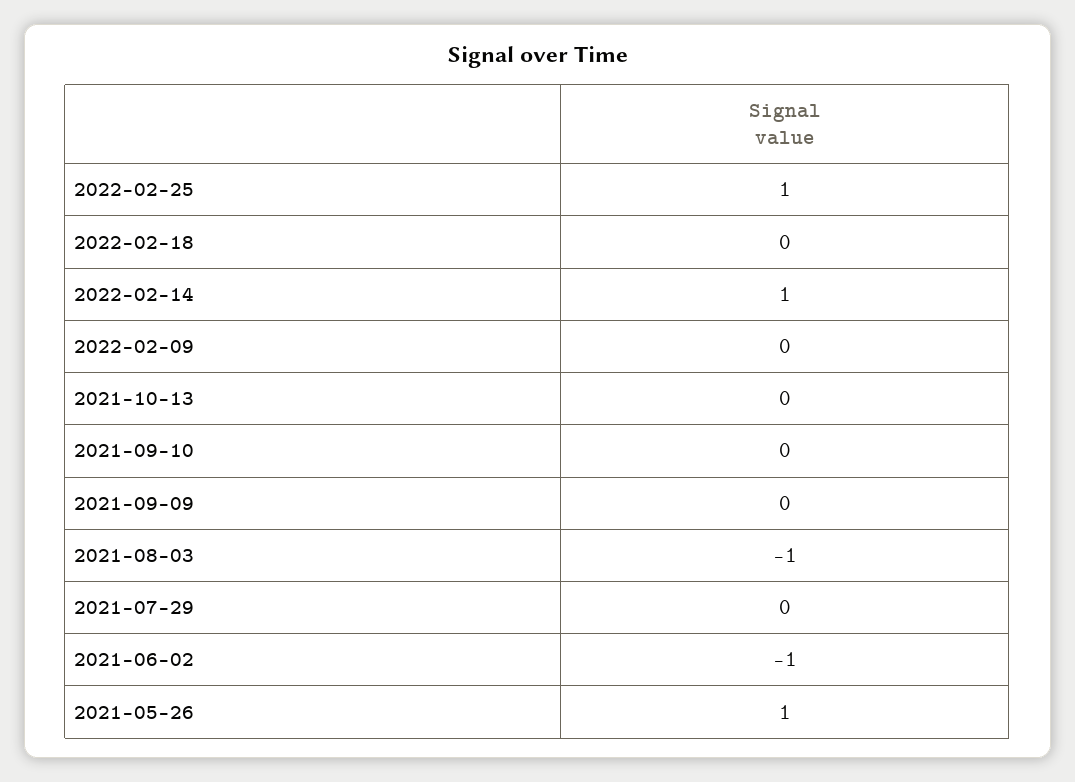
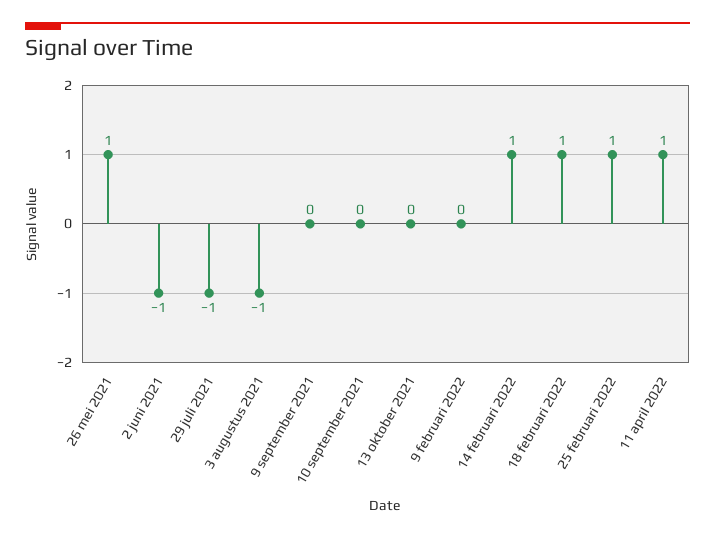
2022-02-18: 0 -> 1
2021-07-29: 0 -> -1
11 april 2022: none -> 1

